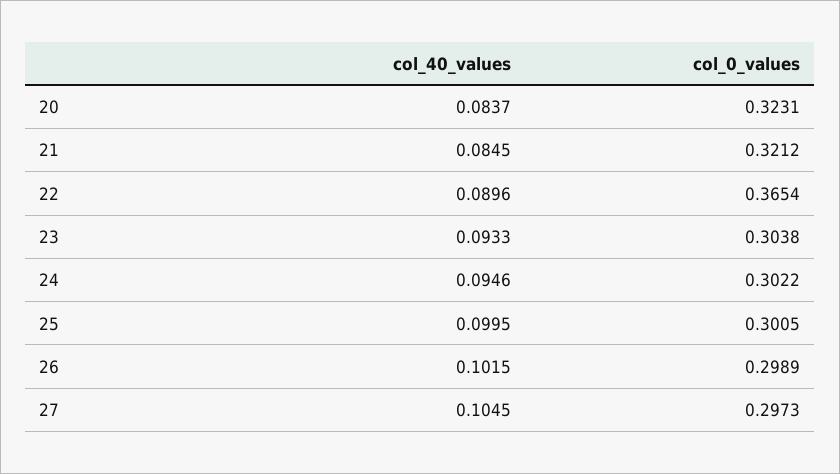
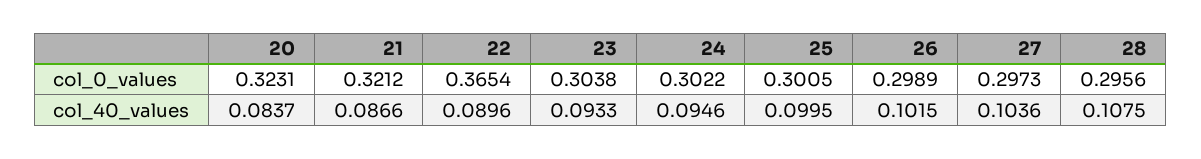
col_40_values, 21: 0.0845 -> 0.0866
col_40_values, 27: 0.1045 -> 0.1036
col_0_values, 28: none -> 0.2956
col_40_values, 28: none -> 0.1075

